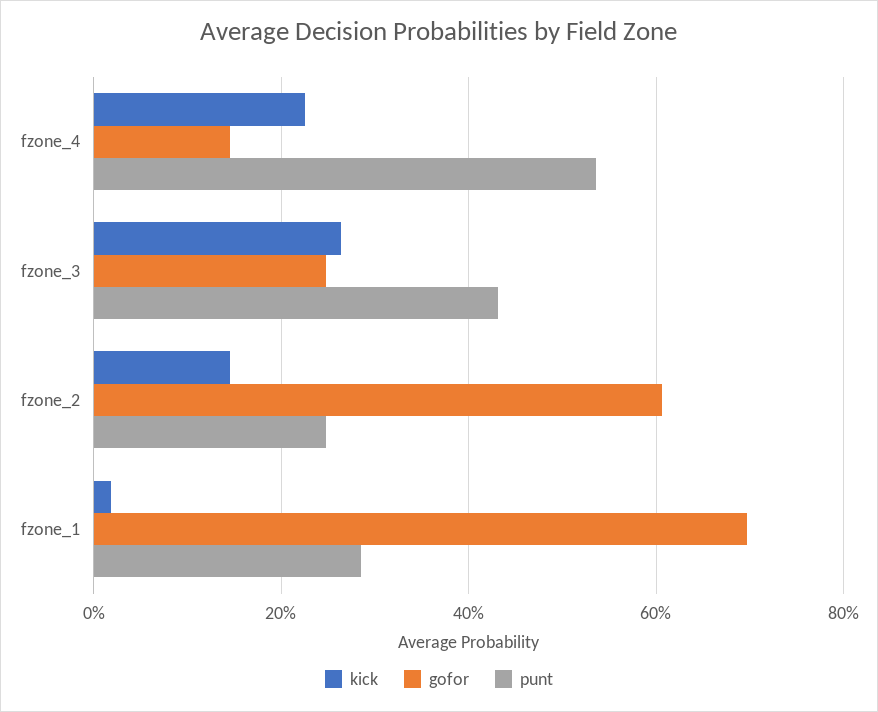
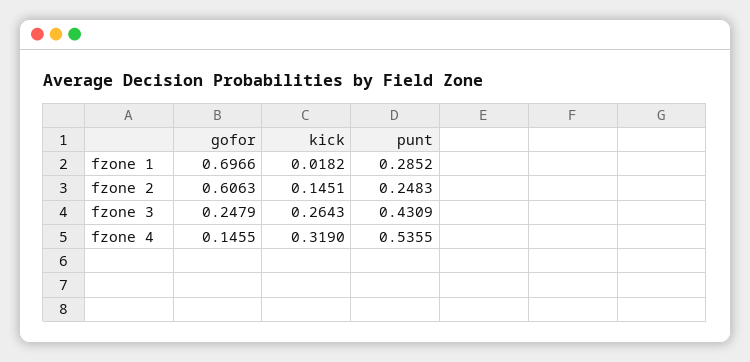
kick, fzone_4: 0.22 -> 0.319

